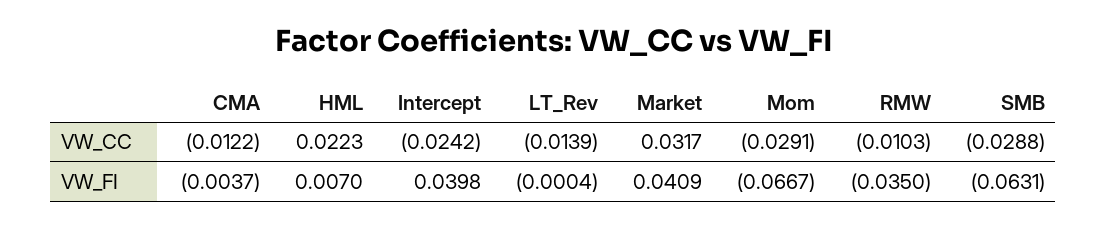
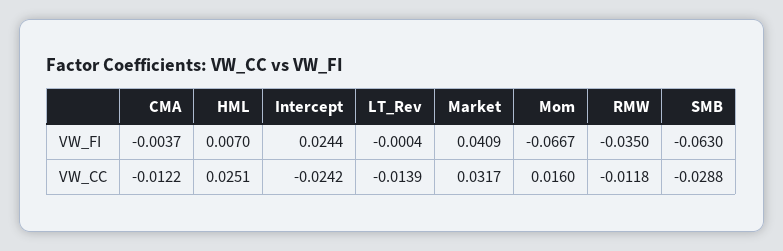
HML, VW_CC: 0.0223 -> 0.0251
Mom, VW_CC: -0.0291 -> 0.016
RMW, VW_CC: -0.0103 -> -0.0118
Intercept, VW_FI: 0.0398 -> 0.0244
SMB, VW_FI: -0.0631 -> -0.063

